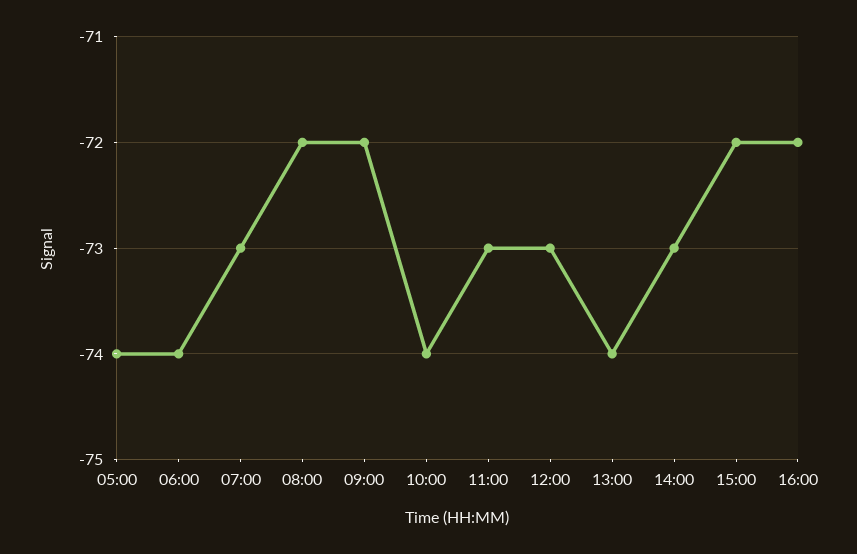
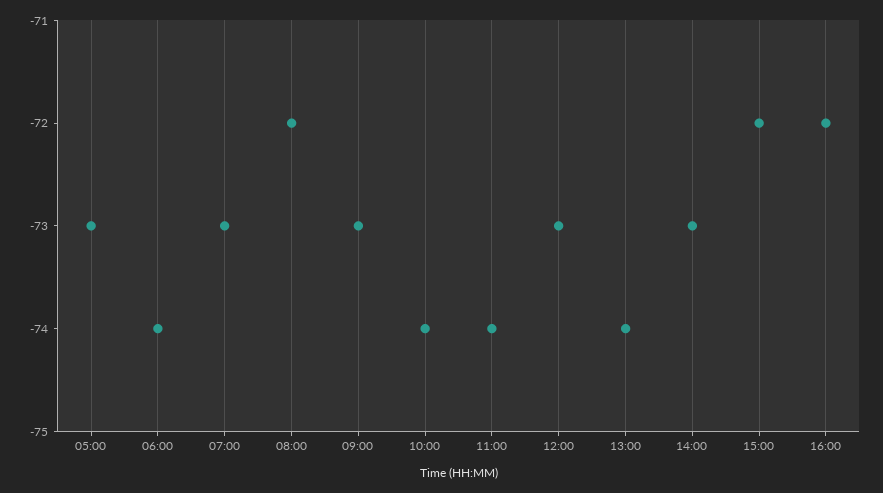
05:00: -74 -> -73
09:00: -72 -> -73
11:00: -73 -> -74

